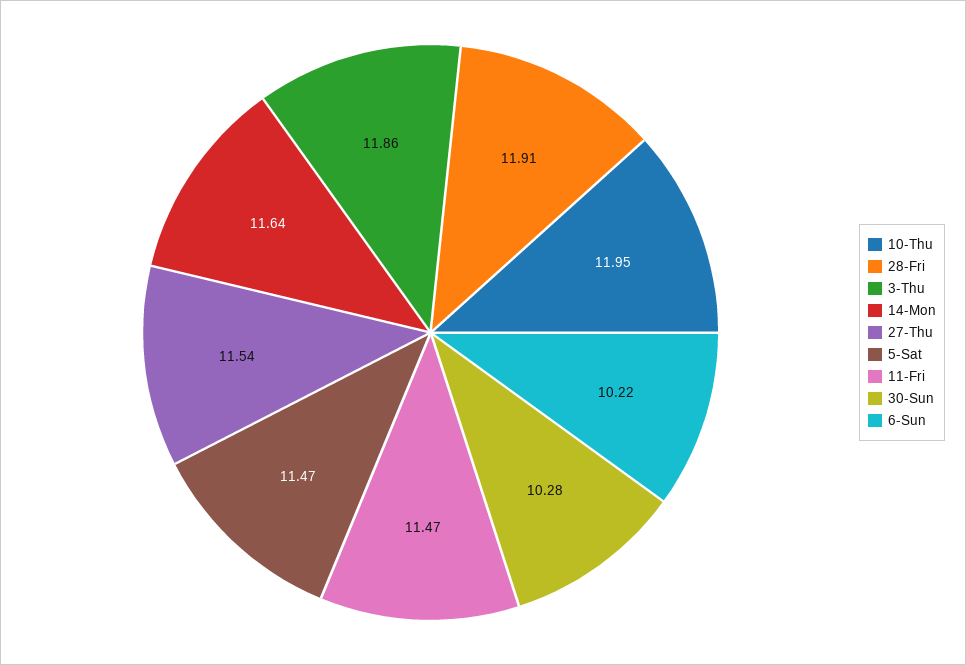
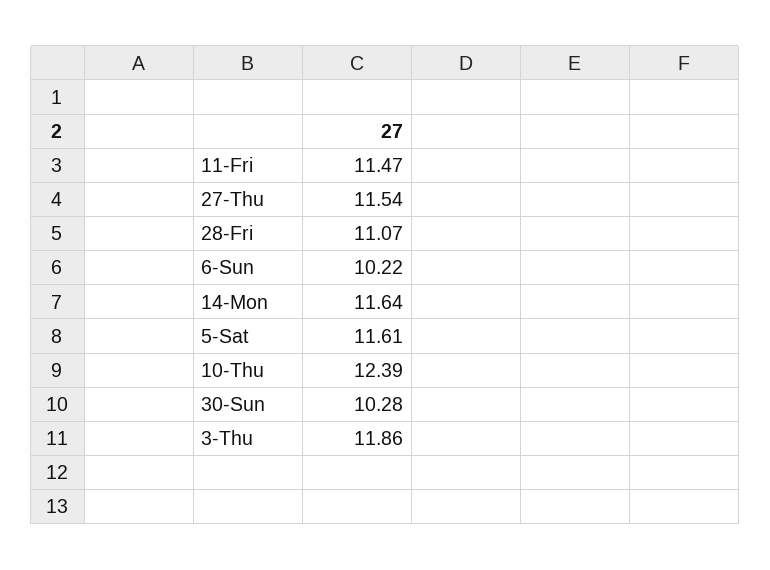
10-Thu: 11.95 -> 12.39
28-Fri: 11.91 -> 11.07
5-Sat: 11.47 -> 11.61

